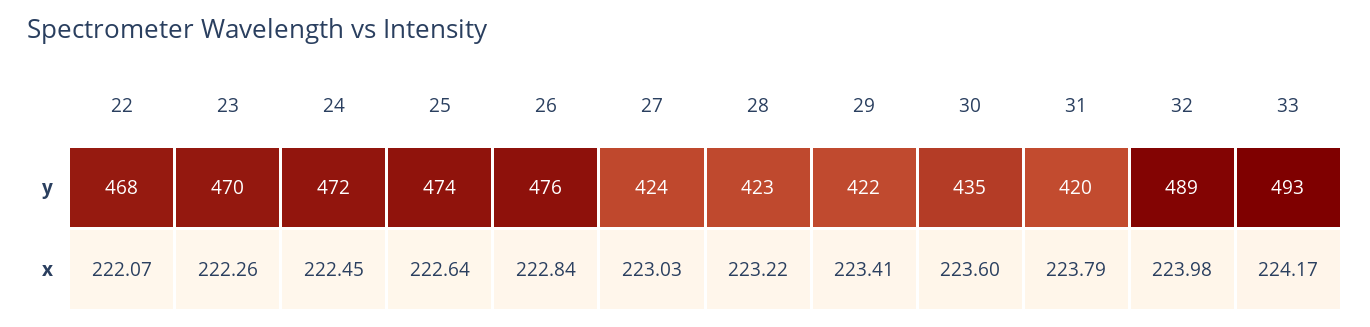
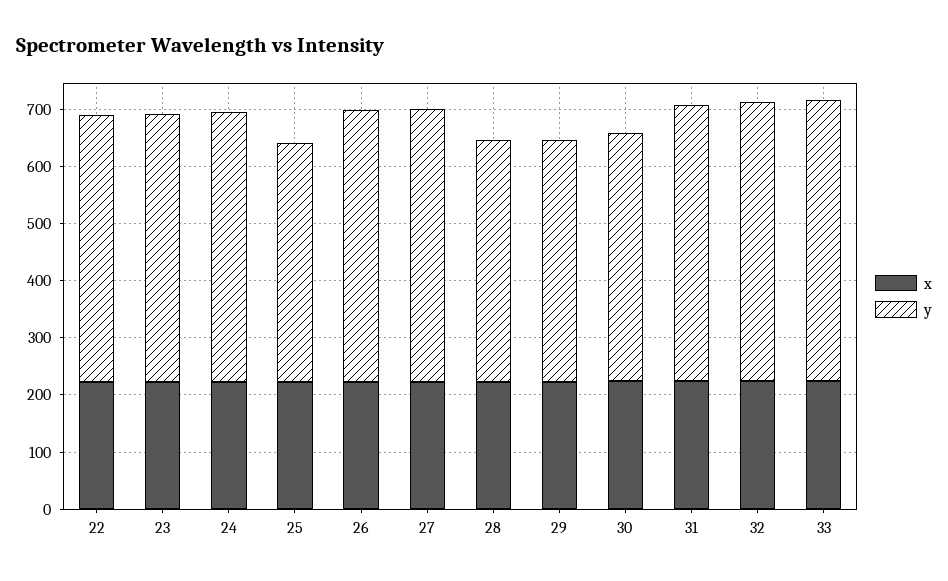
y, 25: 474 -> 420
y, 27: 424 -> 480
y, 31: 420 -> 480

